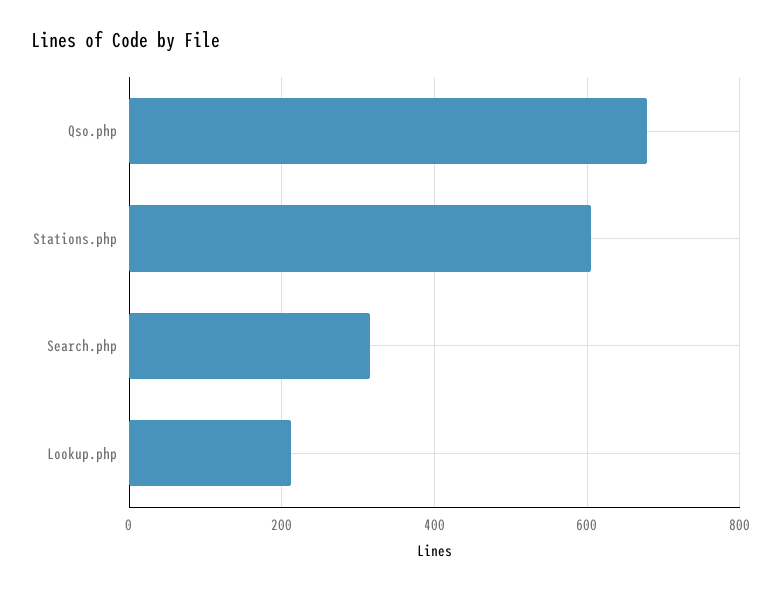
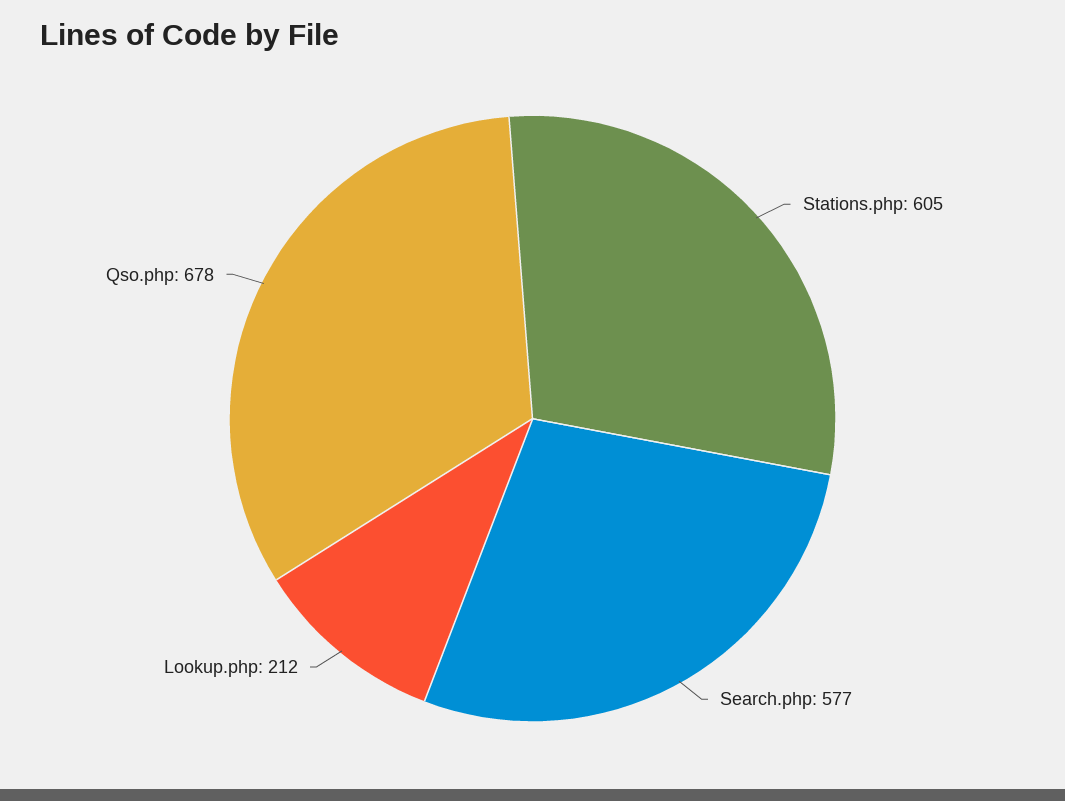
Search.php: 320 -> 577

